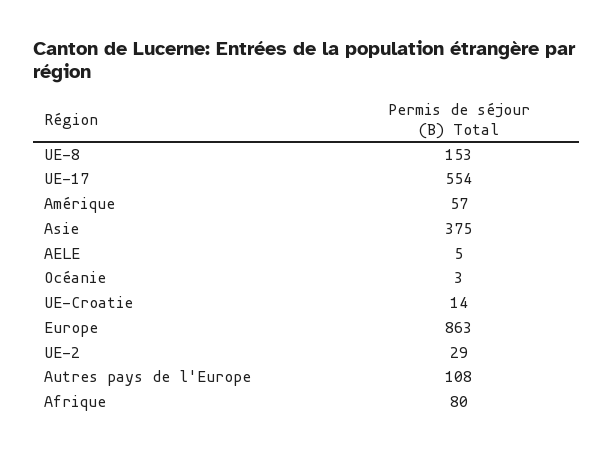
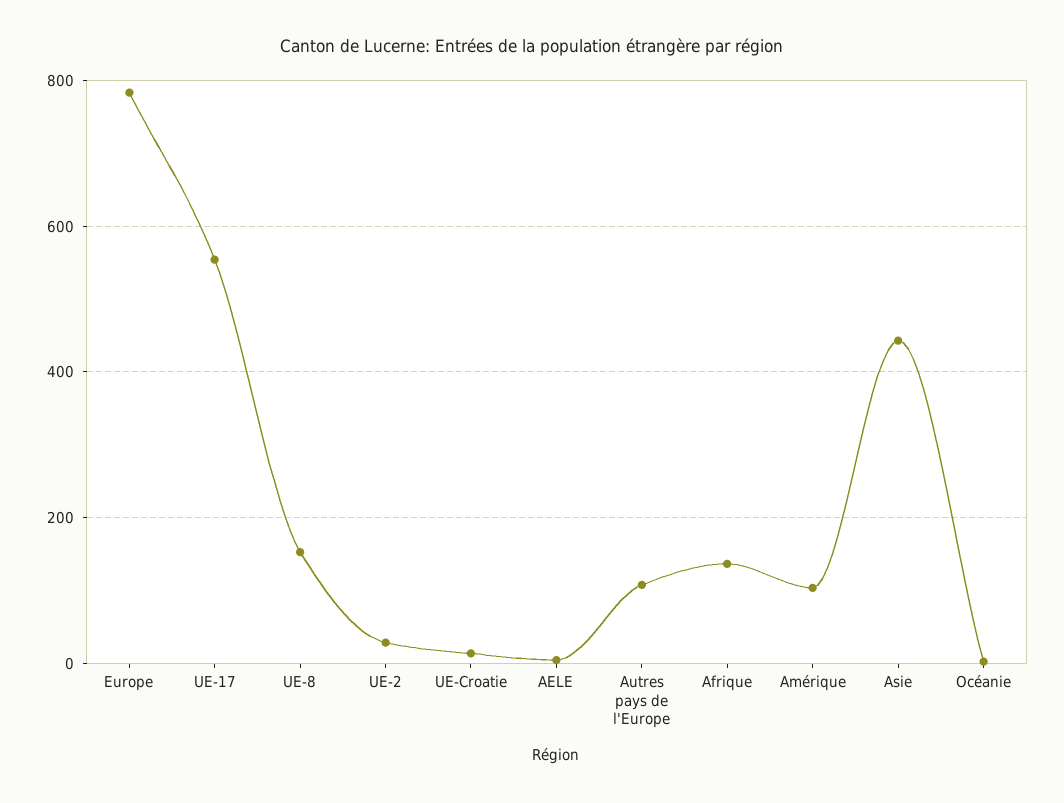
Amérique: 57 -> 100
Asie: 375 -> 440
Europe: 863 -> 780
Afrique: 80 -> 140

